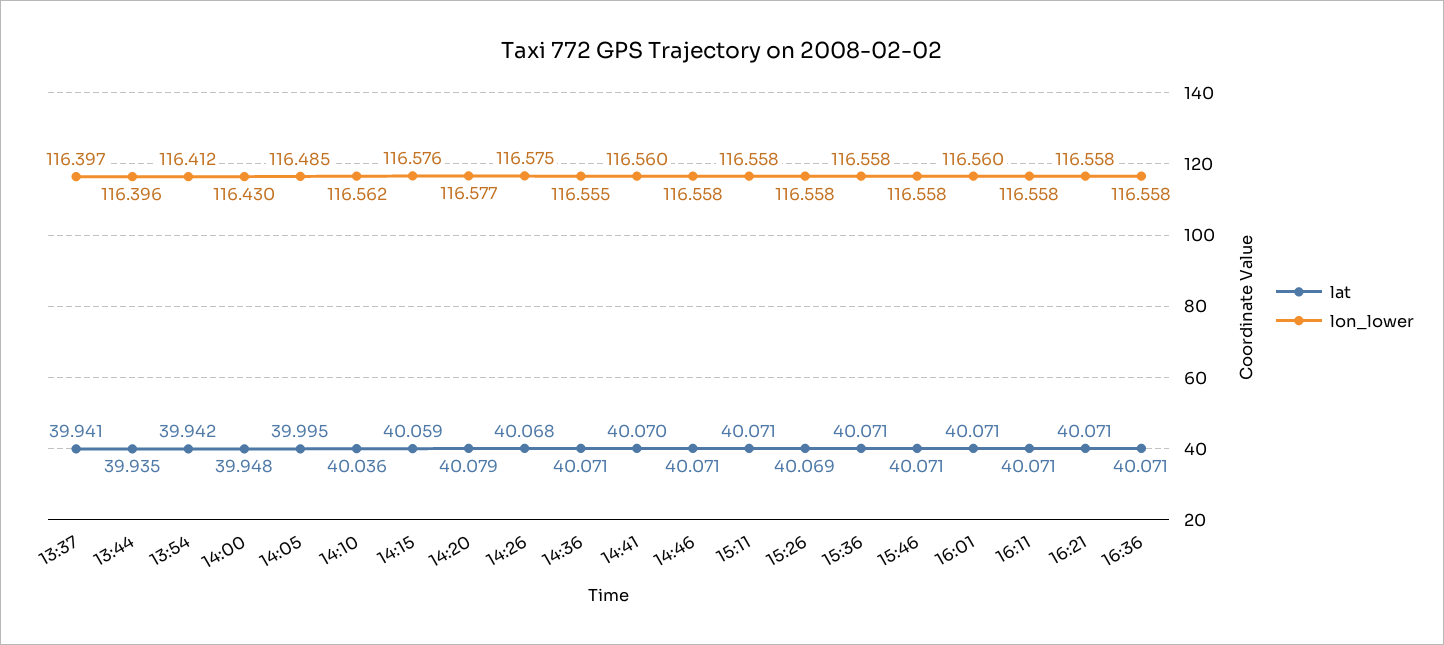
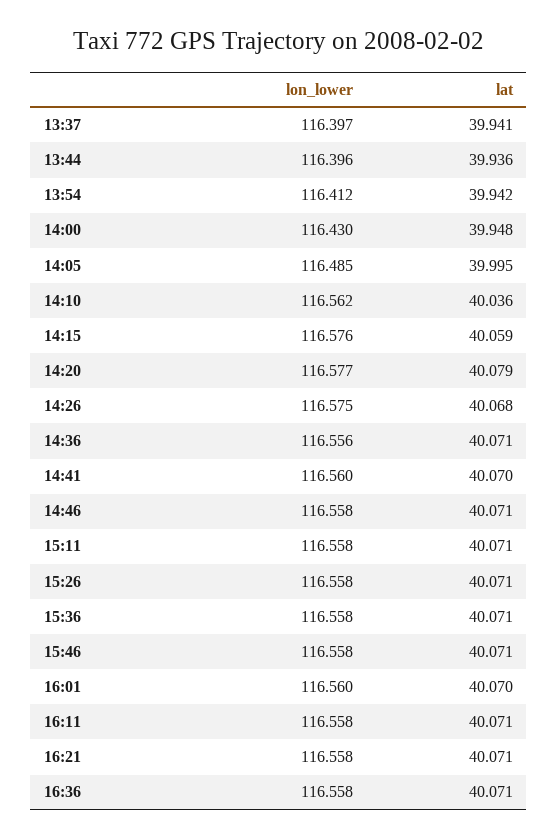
lat, 13:44: 39.935 -> 39.936
lon_lower, 14:36: 116.555 -> 116.556
lat, 15:26: 40.069 -> 40.071
lat, 16:01: 40.071 -> 40.07

